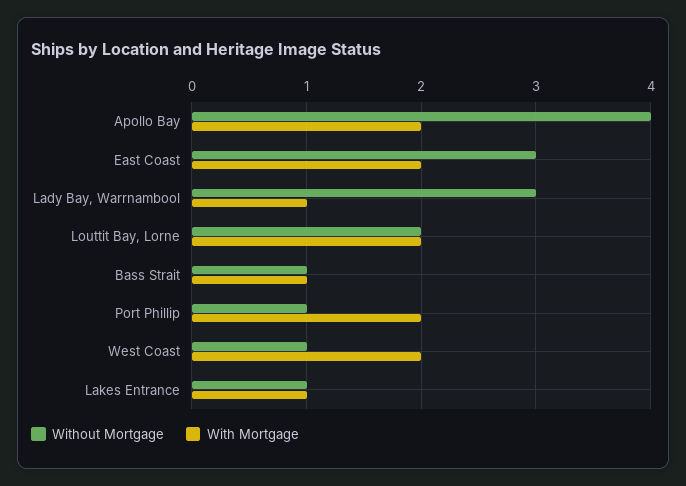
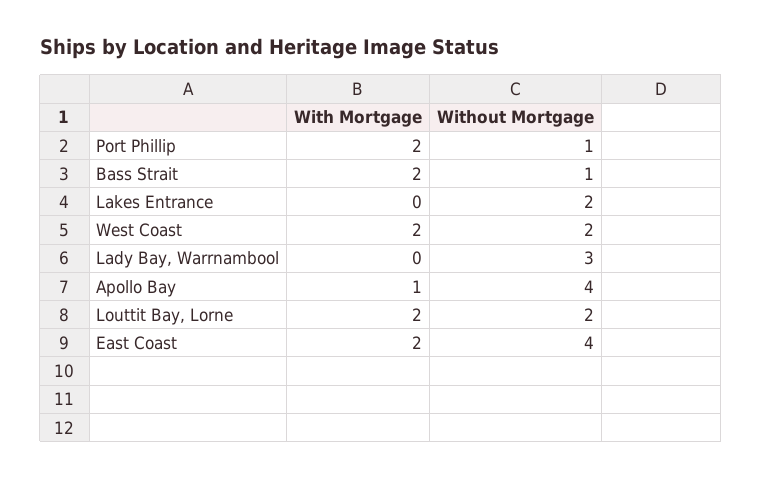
With Mortgage, Apollo Bay: 2 -> 1
Without Mortgage, East Coast: 3 -> 4
With Mortgage, Lady Bay, Warrnambool: 1 -> 0
With Mortgage, Bass Strait: 1 -> 2
Without Mortgage, West Coast: 1 -> 2
Without Mortgage, Lakes Entrance: 1 -> 2
With Mortgage, Lakes Entrance: 1 -> 0

